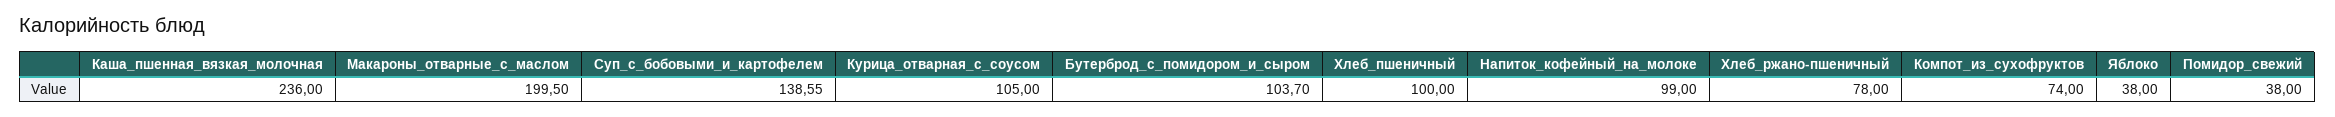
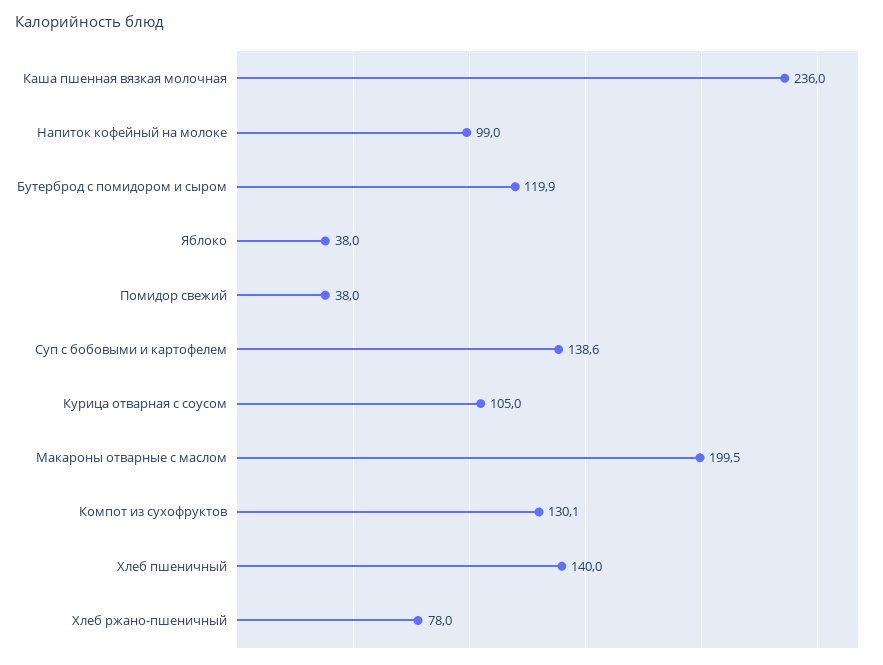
Бутерброд_с_помидором_и_сыром: 103.7 -> 119.9
Хлеб_пшеничный: 100 -> 140
Компот_из_сухофруктов: 74 -> 130.1

